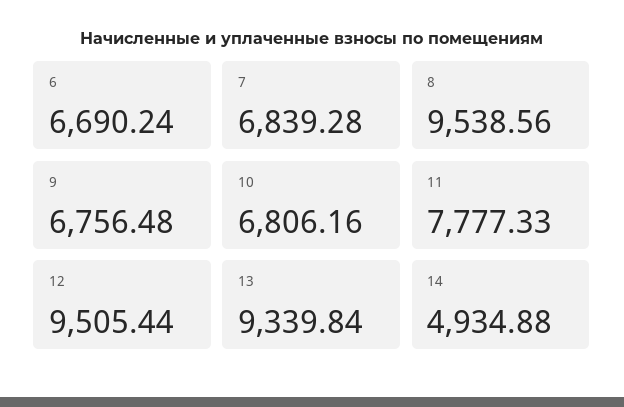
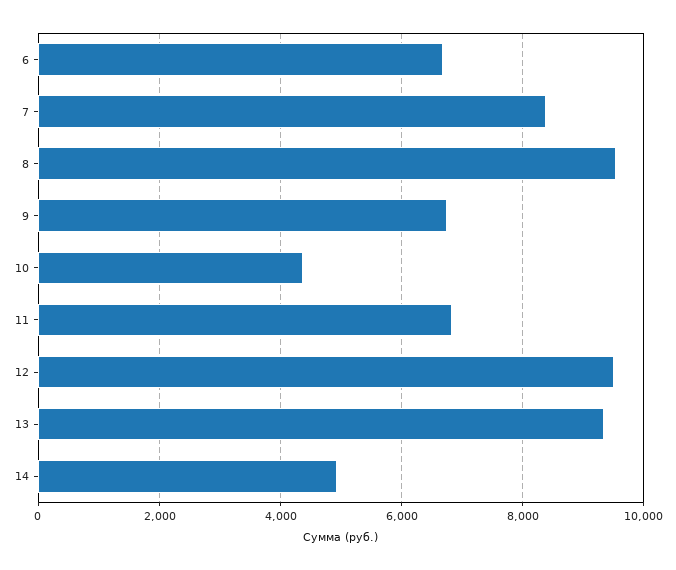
7: 6839.28 -> 8400
10: 6806.16 -> 4400
11: 7777.33 -> 6800

